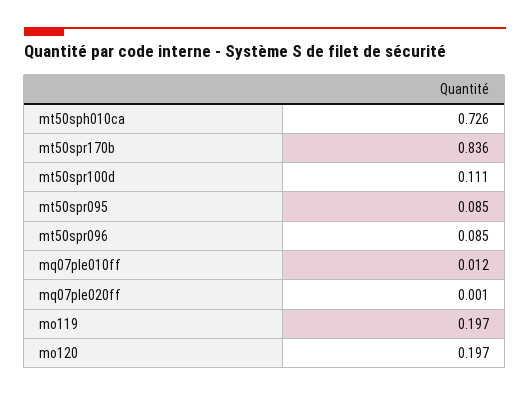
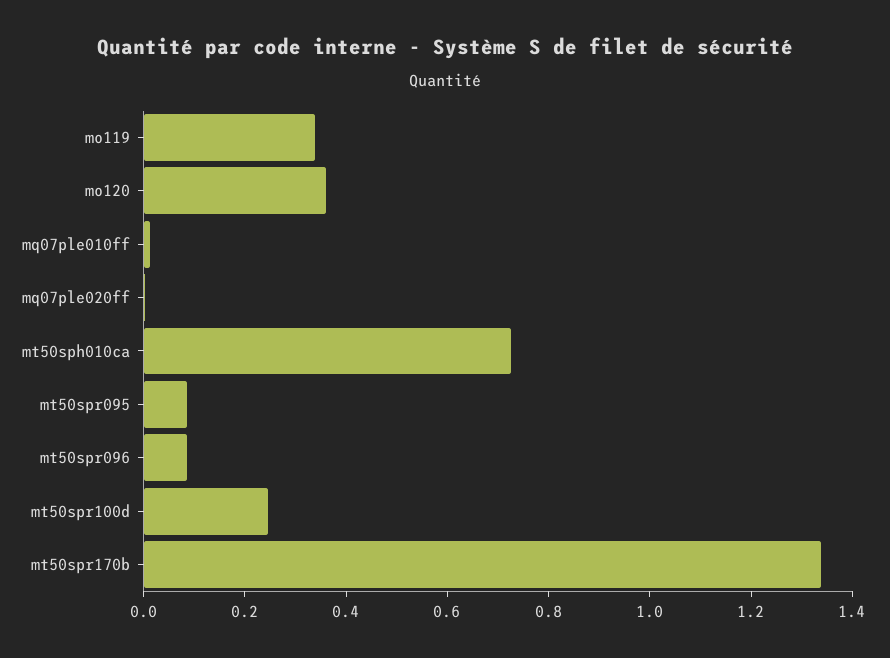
mt50spr170b: 0.836 -> 1.35
mt50spr100d: 0.111 -> 0.25
mo119: 0.197 -> 0.35
mo120: 0.197 -> 0.35

